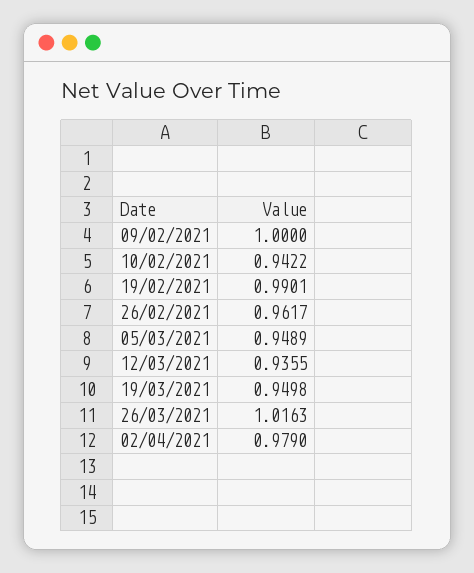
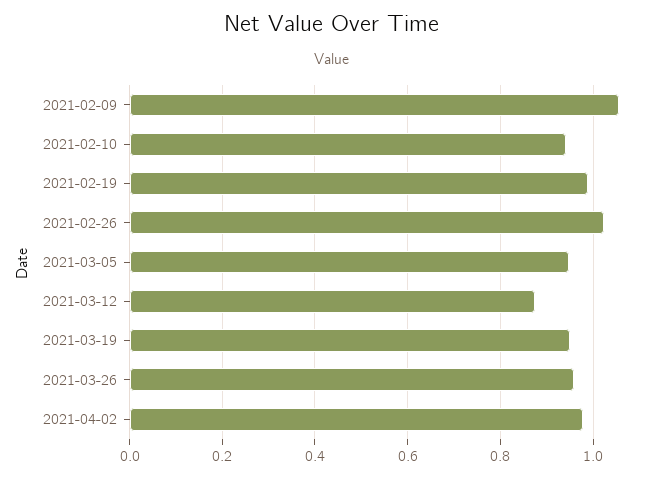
09/02/2021: 1 -> 1.06
26/02/2021: 0.9617 -> 1.02
12/03/2021: 0.9355 -> 0.88
26/03/2021: 1.0163 -> 0.96

